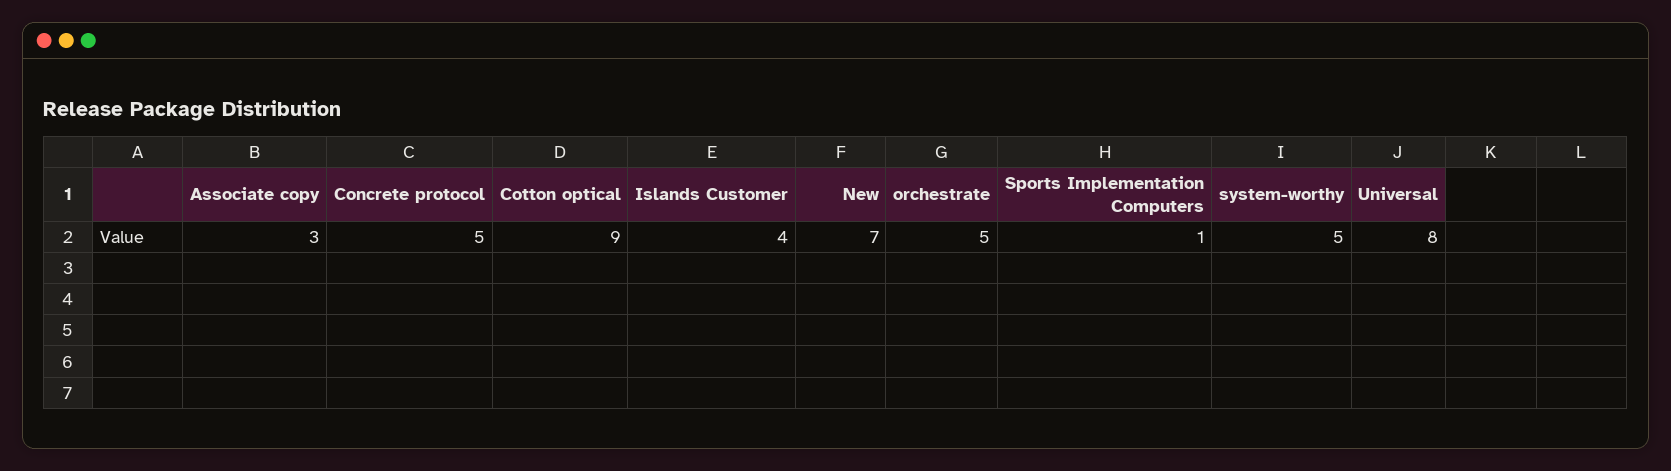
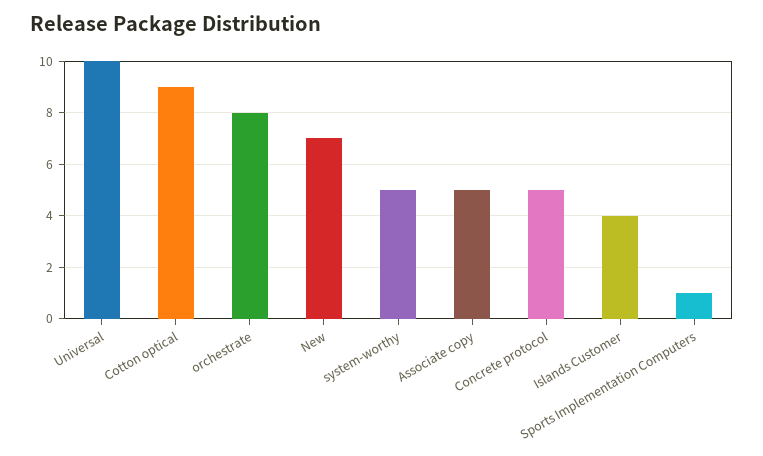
Associate copy: 3 -> 5
orchestrate: 5 -> 8
Universal: 8 -> 10

